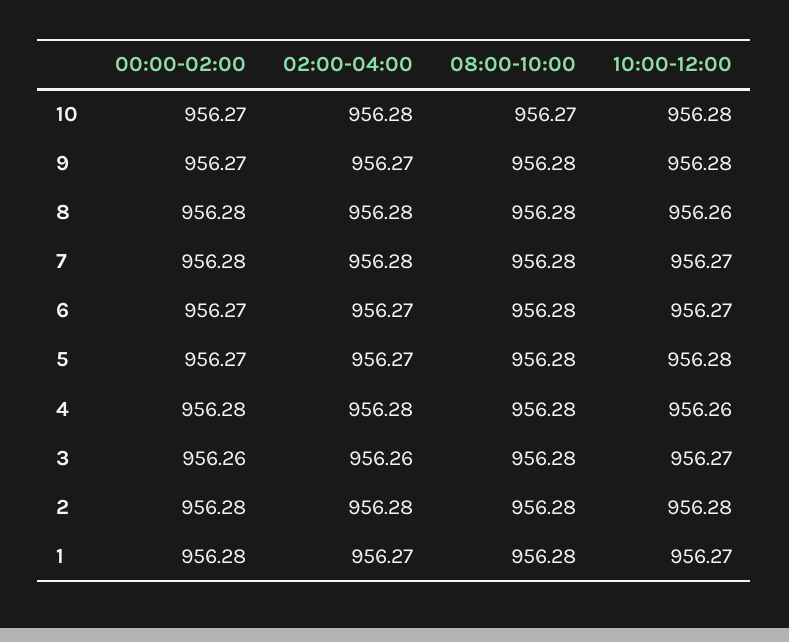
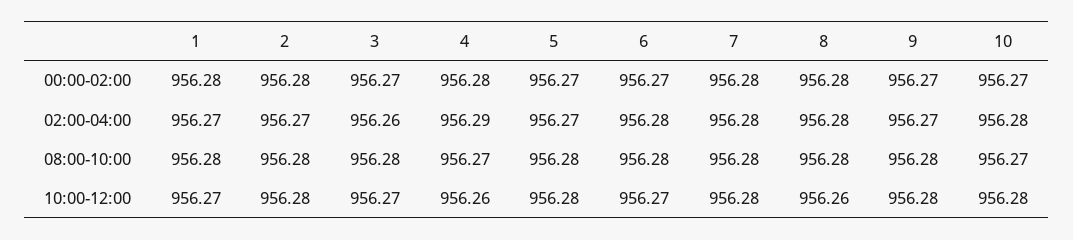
10:00-12:00, 7: 956.27 -> 956.28
02:00-04:00, 6: 956.27 -> 956.28
02:00-04:00, 4: 956.28 -> 956.29
08:00-10:00, 4: 956.28 -> 956.27
00:00-02:00, 3: 956.26 -> 956.27
02:00-04:00, 2: 956.28 -> 956.27

